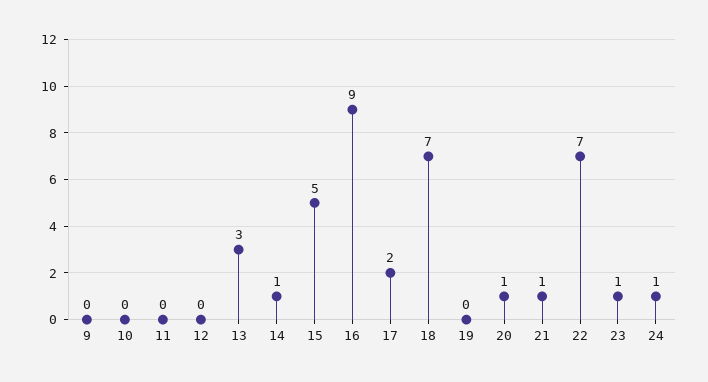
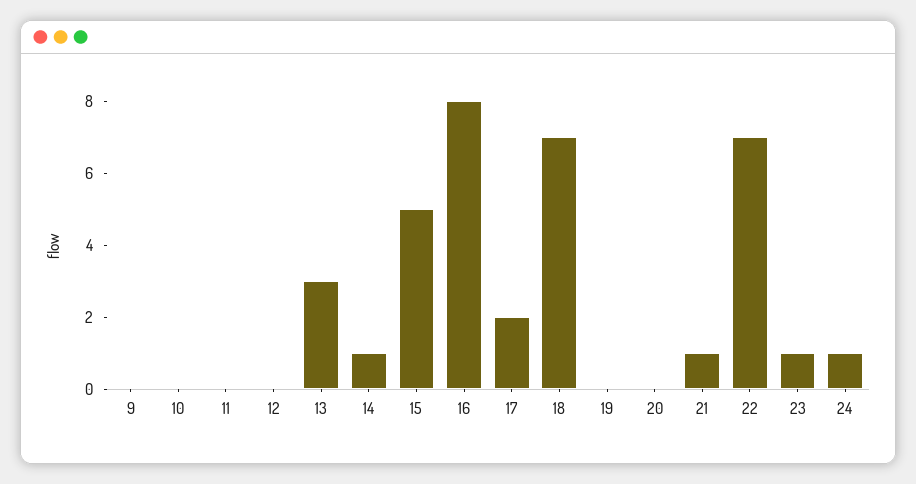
16: 9 -> 8
20: 1 -> 0

